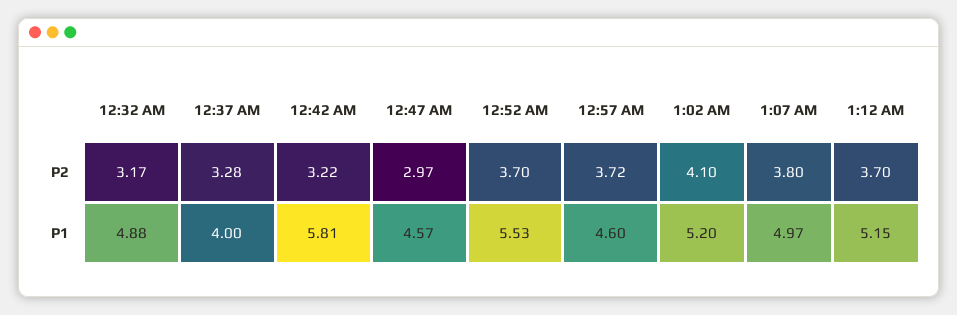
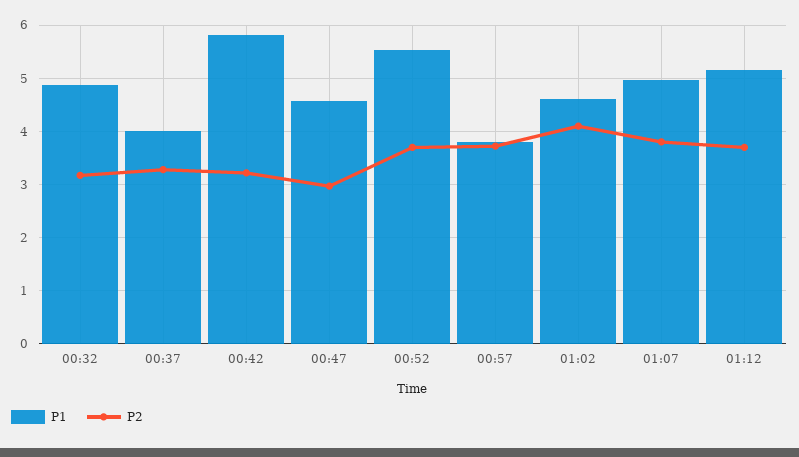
P1, 12:57 AM: 4.6 -> 3.8
P1, 1:02 AM: 5.2 -> 4.6

